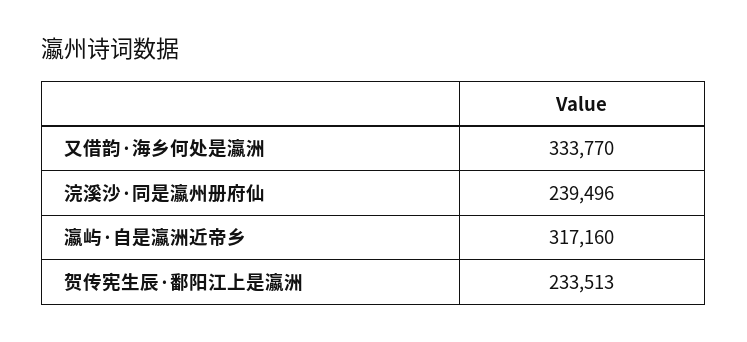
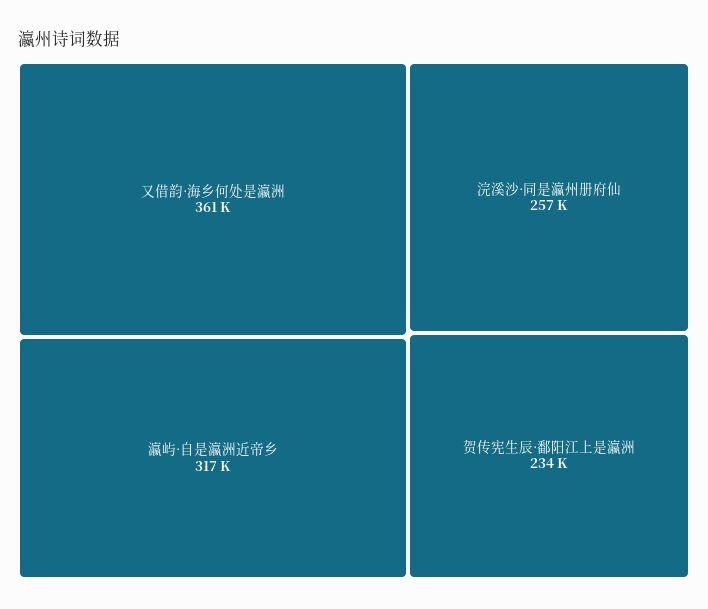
又借韵·海乡何处是瀛洲: 333770 -> 361000
浣溪沙·同是瀛州册府仙: 239496 -> 257000

